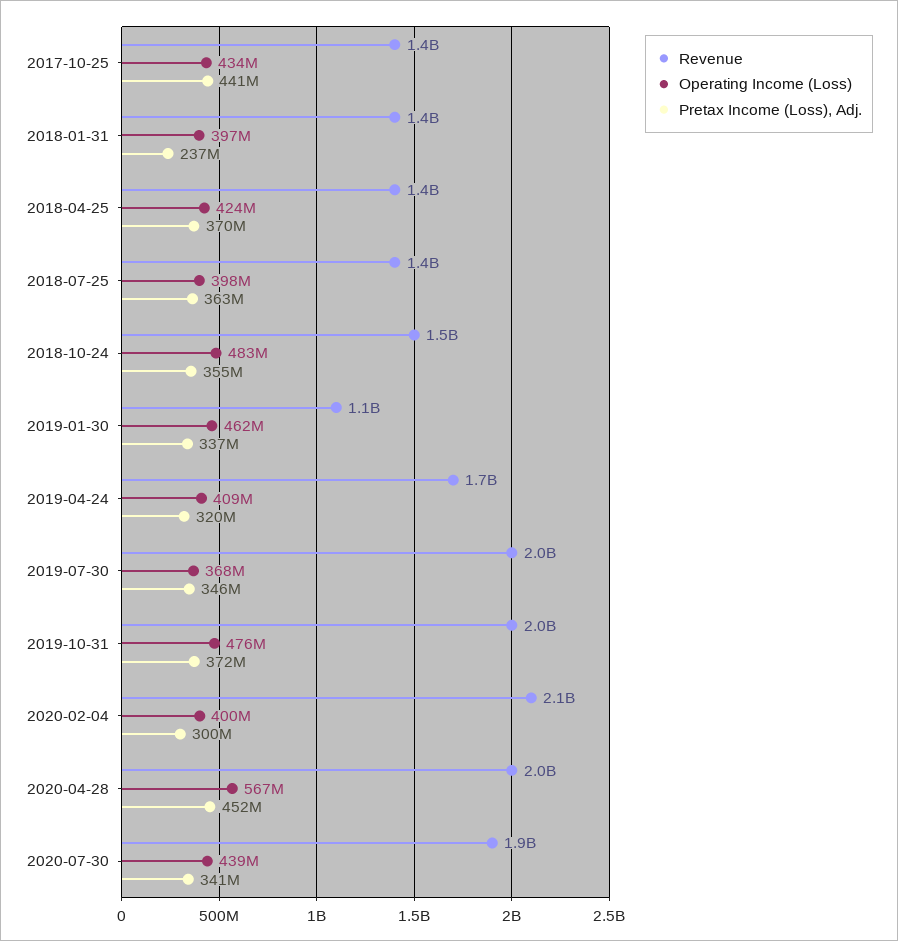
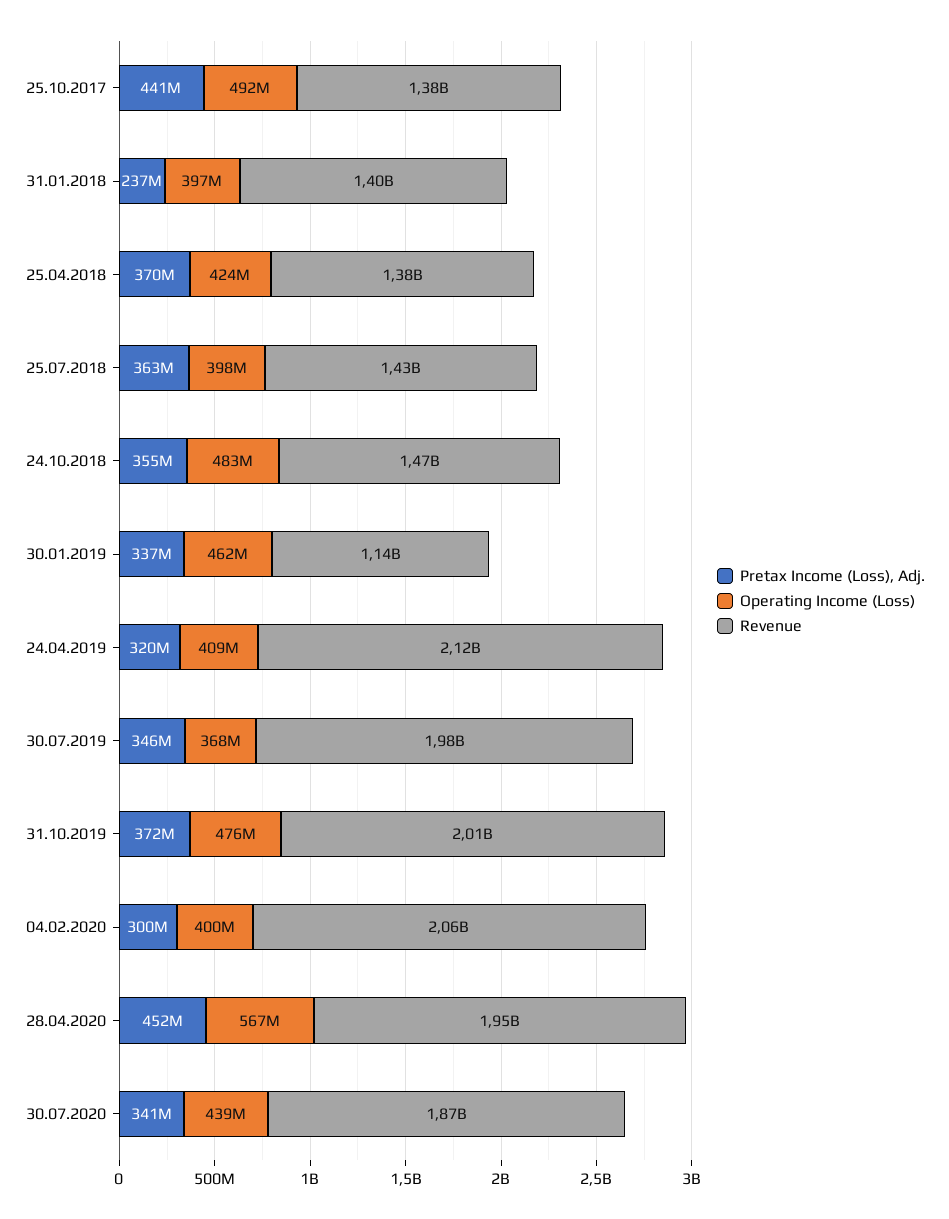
Operating Income (Loss), 2017-10-25: 434000000 -> 492000000
Revenue, 2019-04-24: 1700000000 -> 2120000000

